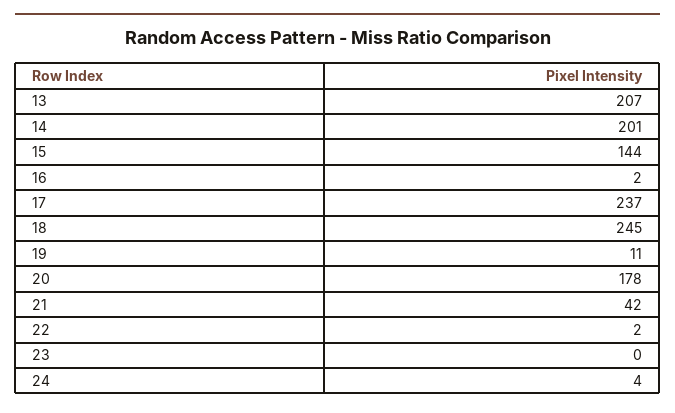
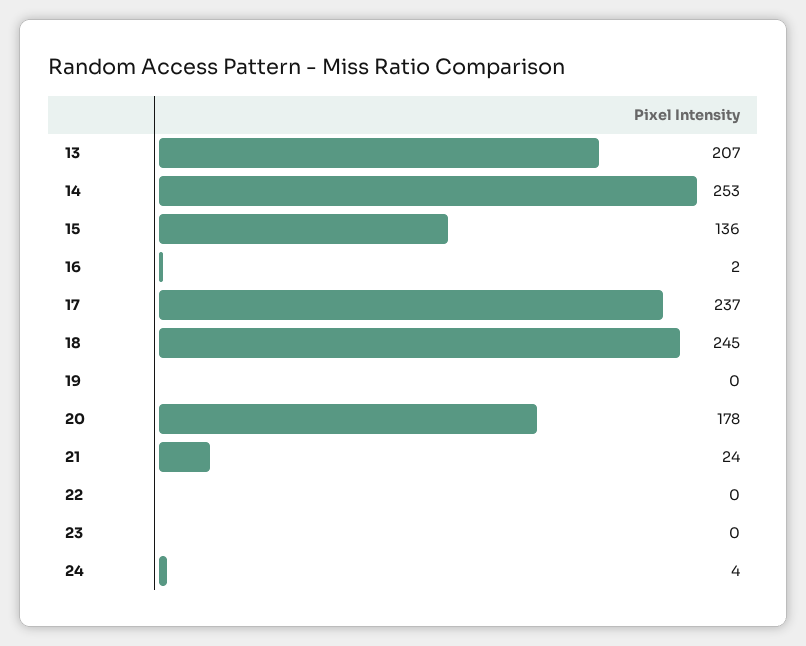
14: 201 -> 253
15: 144 -> 136
19: 11 -> 0
21: 42 -> 24
22: 2 -> 0

